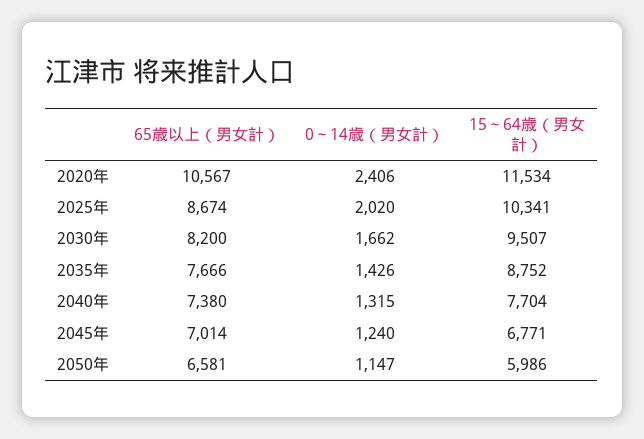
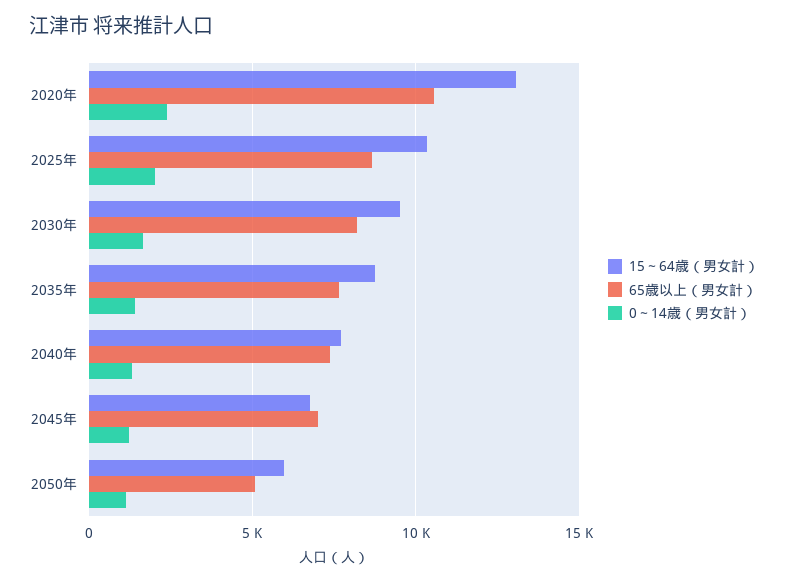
15～64歳（男女計）, 2020年: 11534 -> 13000
65歳以上（男女計）, 2050年: 6581 -> 5000

